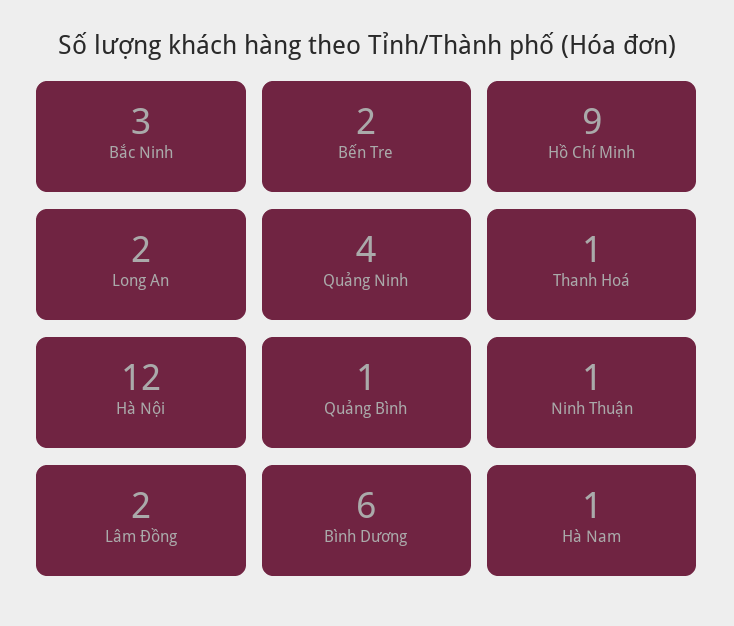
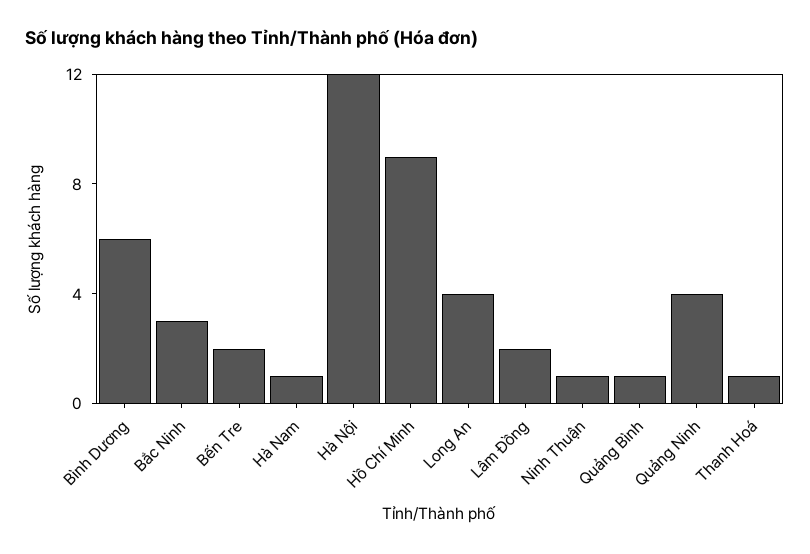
Long An: 2 -> 4

